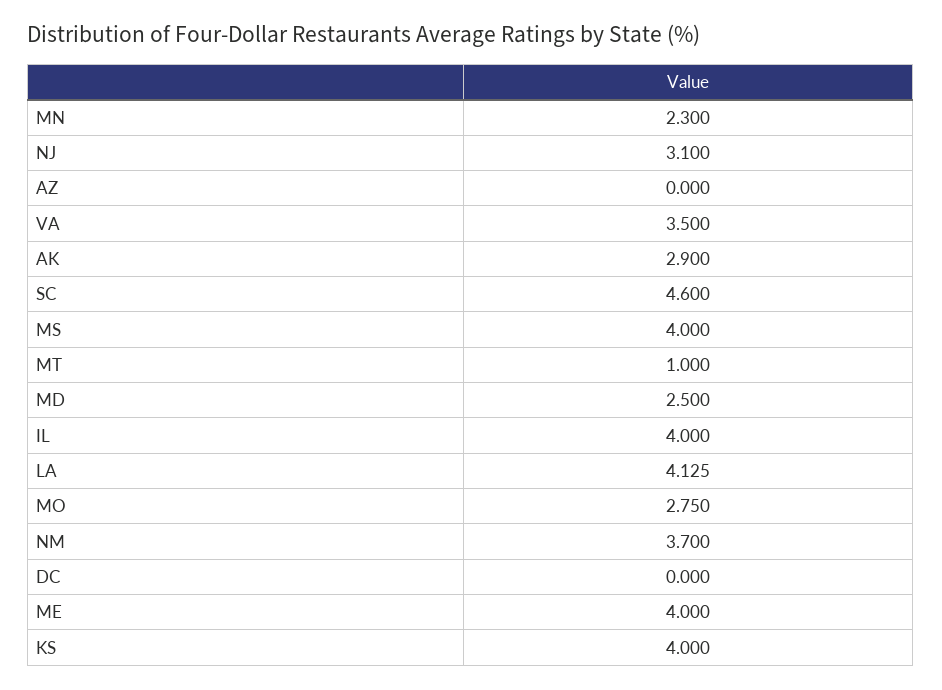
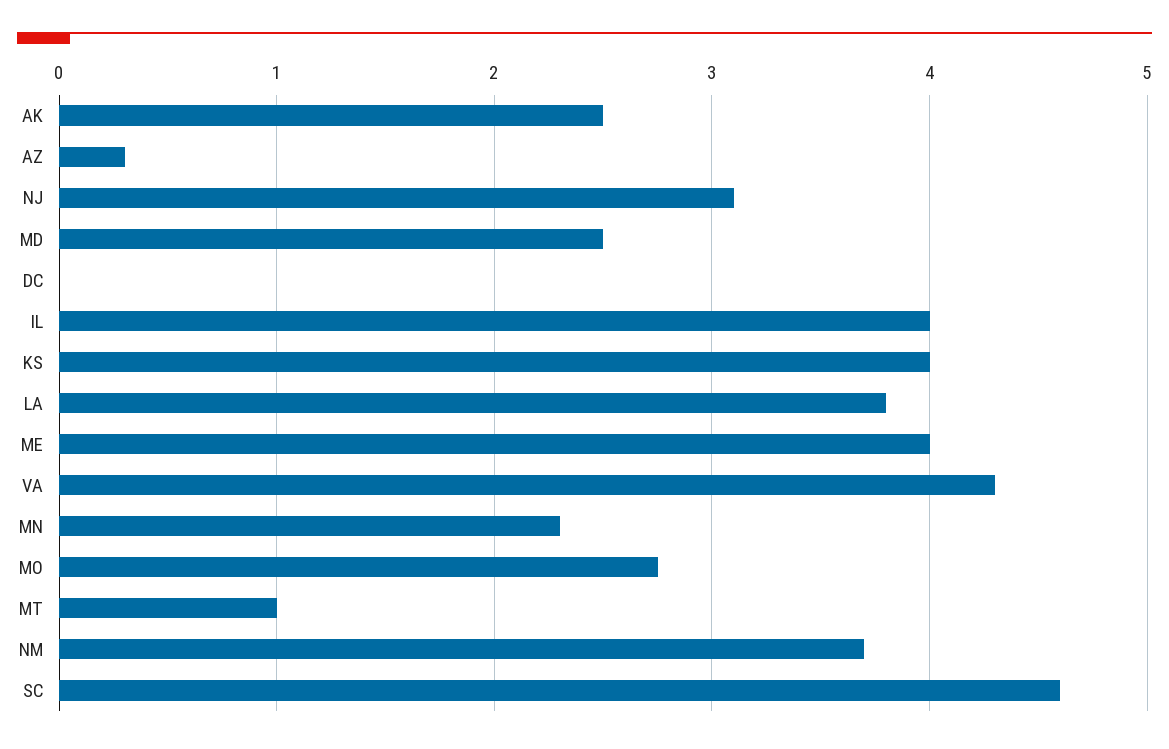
AZ: 0 -> 0.3
VA: 3.5 -> 4.3
AK: 2.9 -> 2.5
MS: 4 -> none
LA: 4.125 -> 3.8

